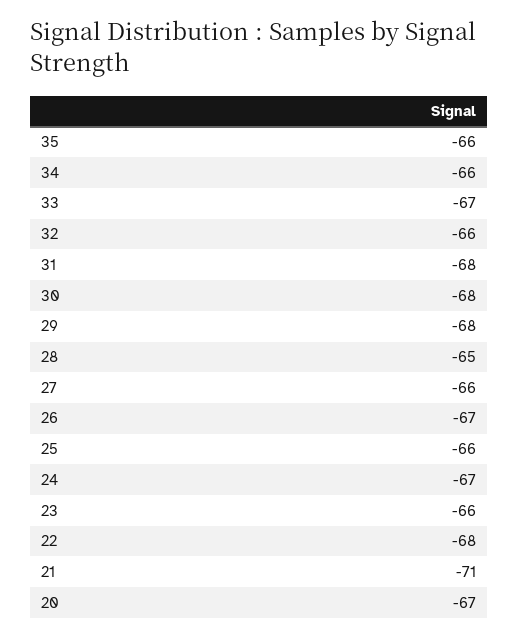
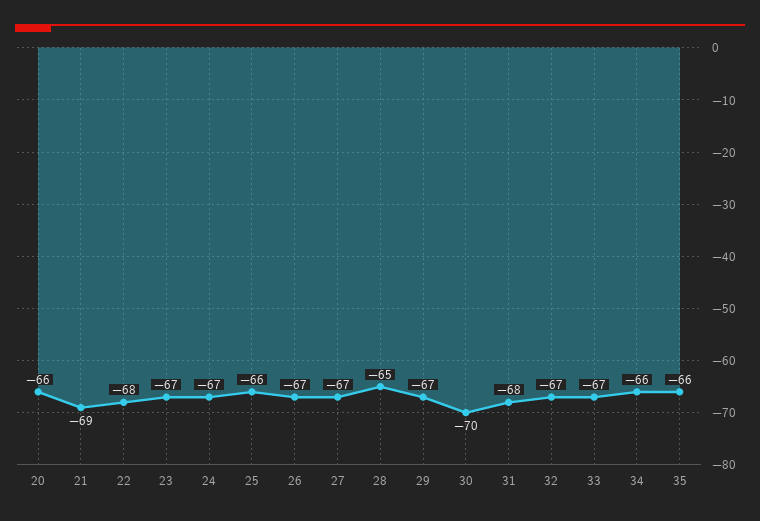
32: -66 -> -67
30: -68 -> -70
29: -68 -> -67
27: -66 -> -67
23: -66 -> -67
21: -71 -> -69
20: -67 -> -66

